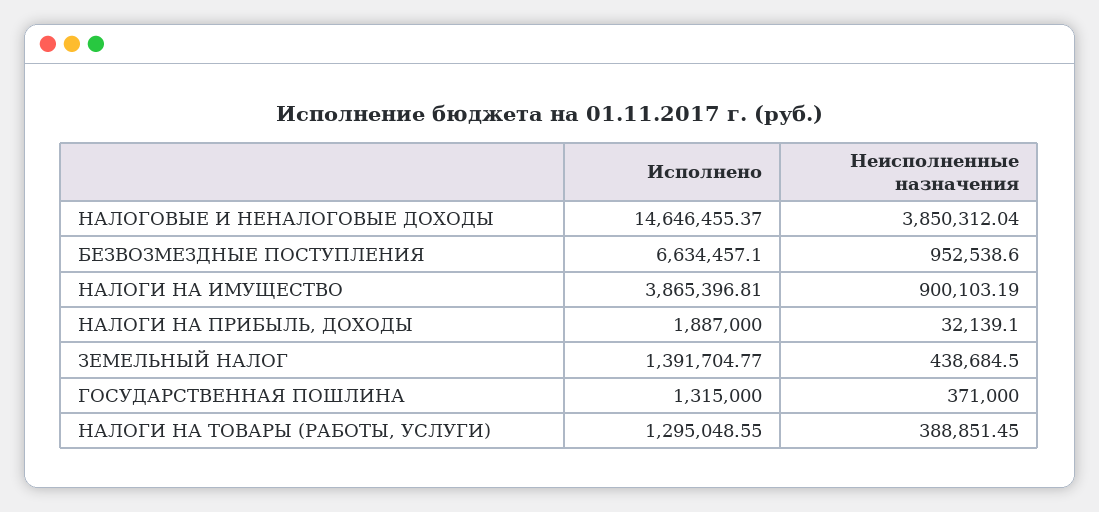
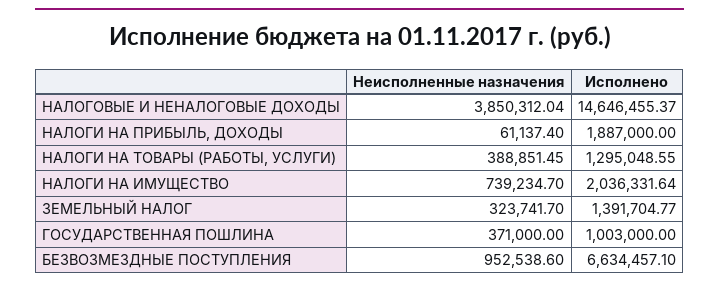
Исполнено, НАЛОГИ НА ИМУЩЕСТВО: 3865396.81 -> 2036331.64
Неисполненные назначения, НАЛОГИ НА ИМУЩЕСТВО: 900103.19 -> 739234.7
Неисполненные назначения, НАЛОГИ НА ПРИБЫЛЬ, ДОХОДЫ: 32139.1 -> 61137.4
Неисполненные назначения, ЗЕМЕЛЬНЫЙ НАЛОГ: 438684.5 -> 323741.7
Исполнено, ГОСУДАРСТВЕННАЯ ПОШЛИНА: 1315000 -> 1003000

